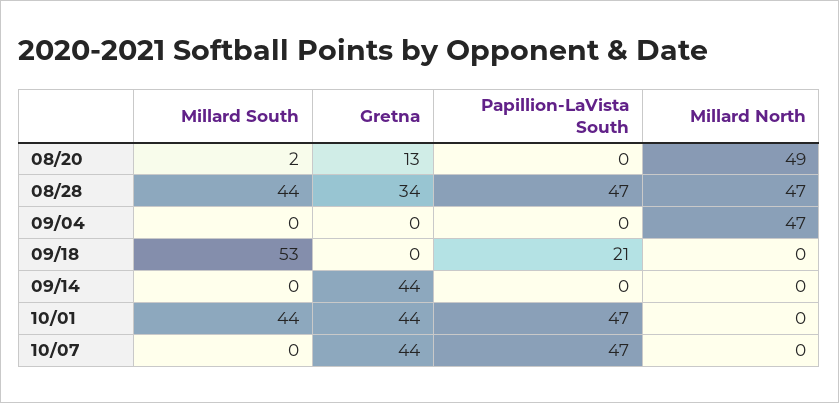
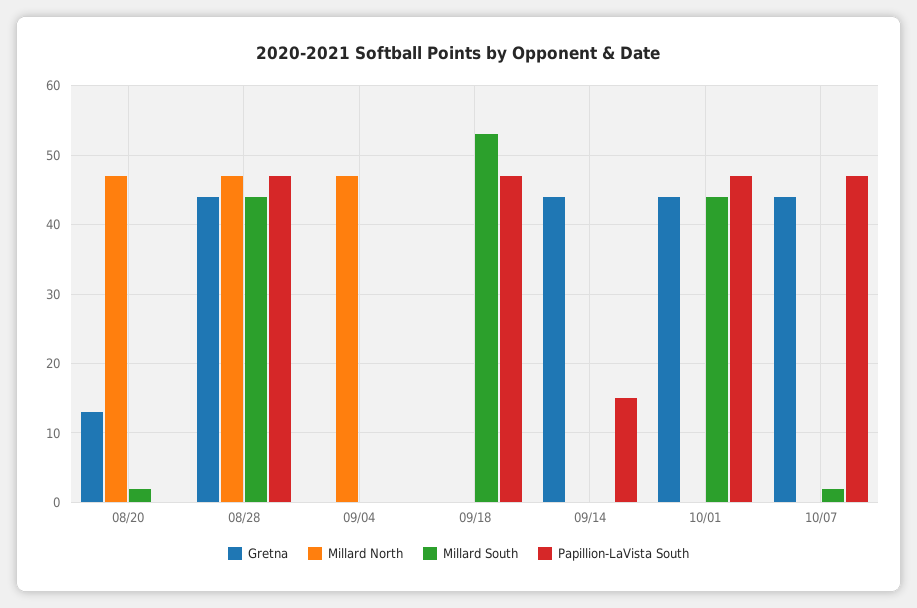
Millard North, 08/20: 49 -> 47
Gretna, 08/28: 34 -> 44
Papillion-LaVista South, 09/18: 21 -> 47
Papillion-LaVista South, 09/14: 0 -> 15
Millard South, 10/07: 0 -> 2

